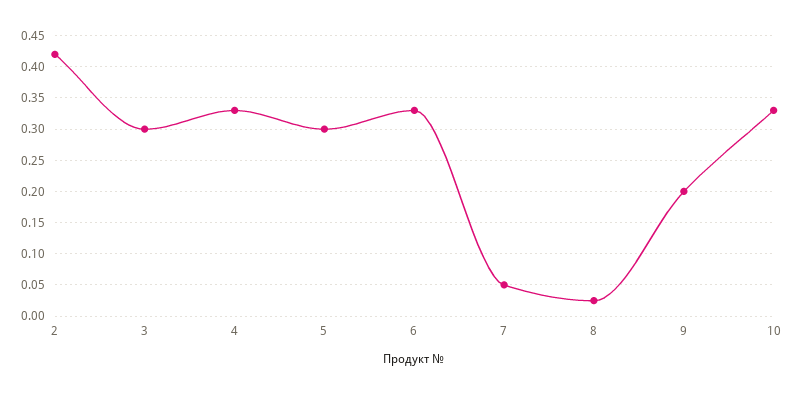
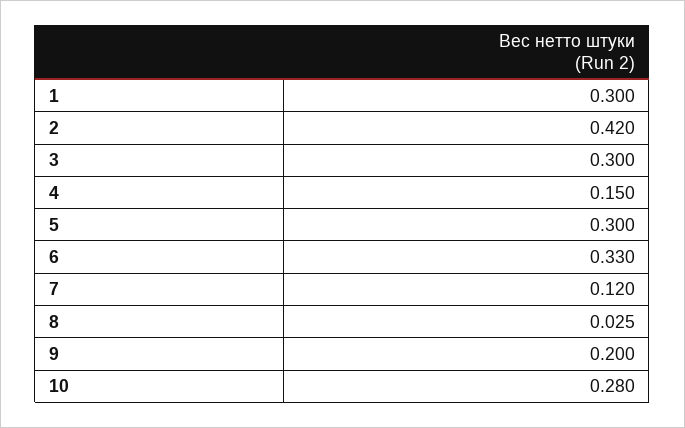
4: 0.33 -> 0.15
7: 0.05 -> 0.12
10: 0.33 -> 0.28
1: none -> 0.3

